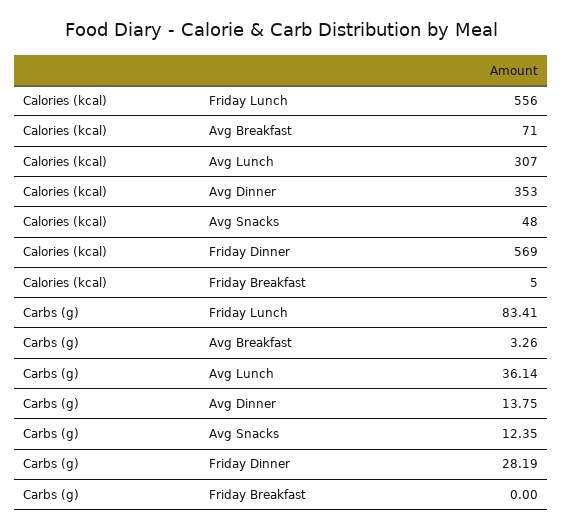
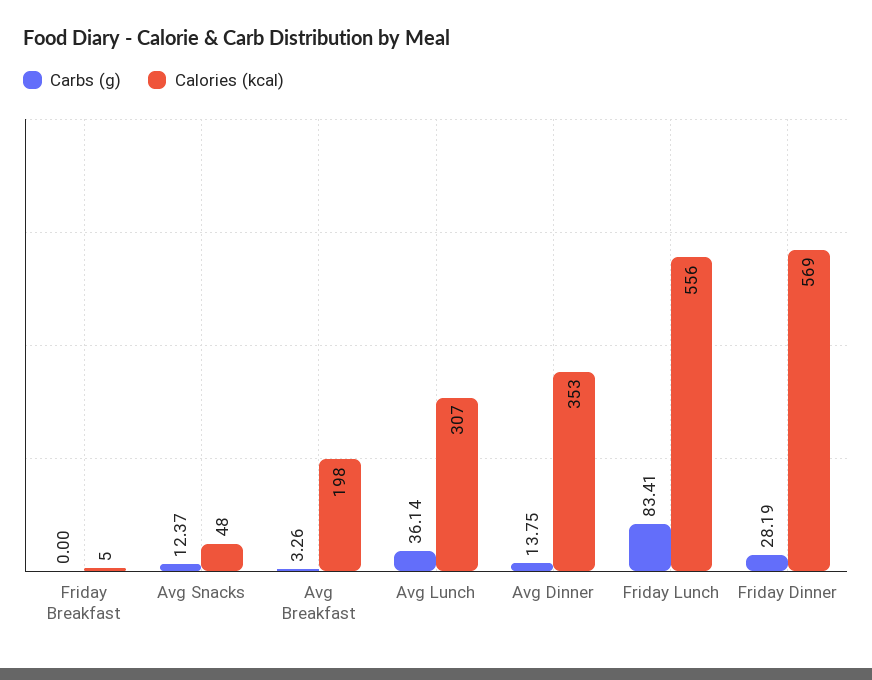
Calories (kcal), Avg Breakfast: 71 -> 198
Carbs (g), Avg Snacks: 12.35 -> 12.37

